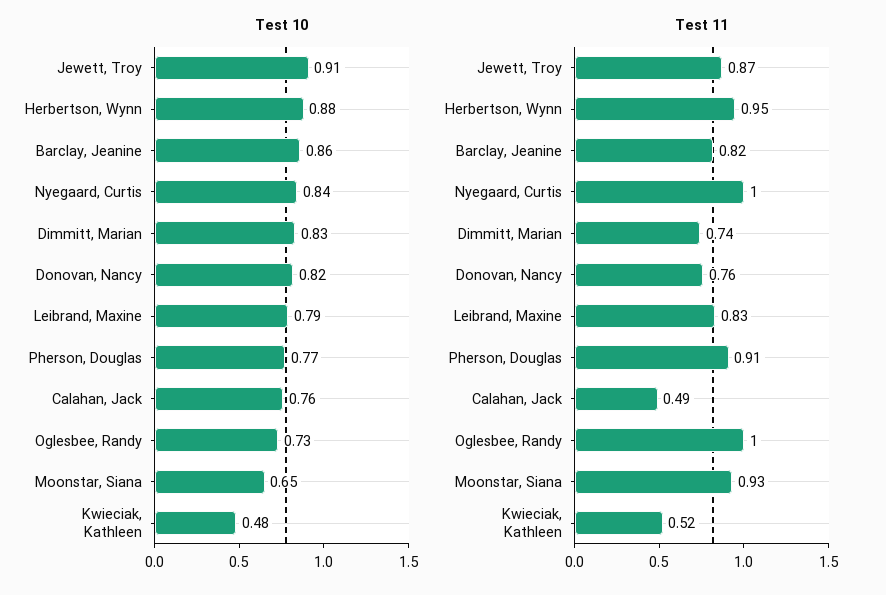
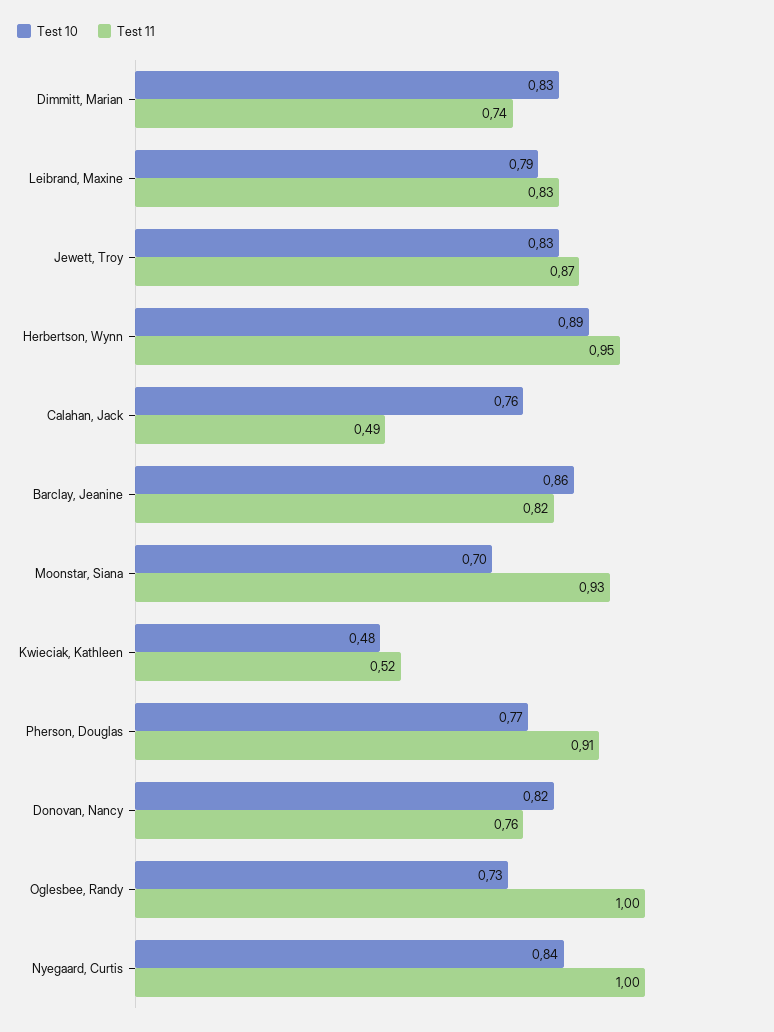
Test 10, Jewett, Troy: 0.91 -> 0.83
Test 10, Herbertson, Wynn: 0.88 -> 0.89
Test 10, Moonstar, Siana: 0.65 -> 0.7

